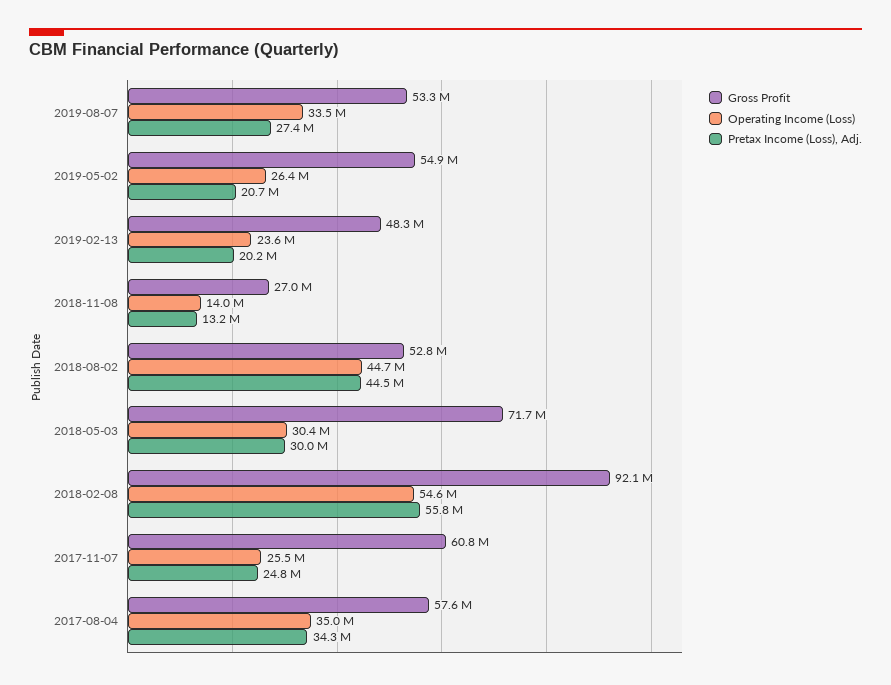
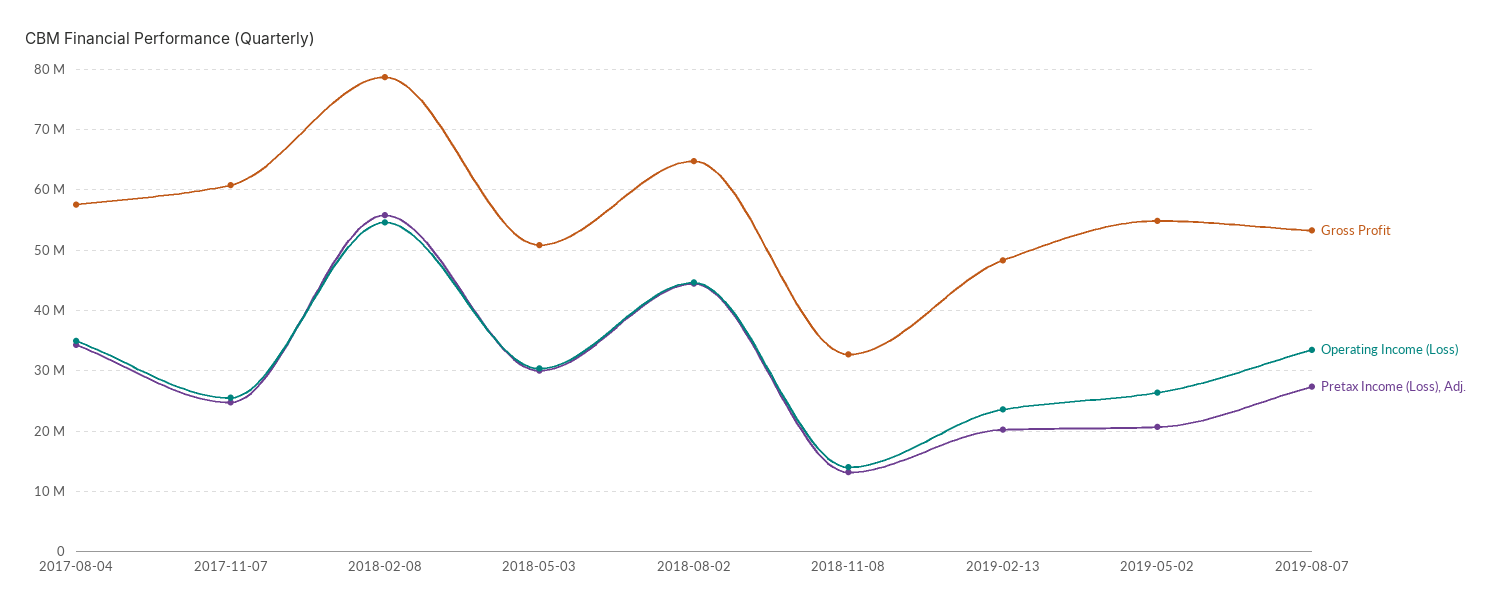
Gross Profit, 2018-11-08: 27000000 -> 33000000
Gross Profit, 2018-08-02: 52800000 -> 65000000
Gross Profit, 2018-05-03: 71700000 -> 51000000
Gross Profit, 2018-02-08: 92100000 -> 79000000

